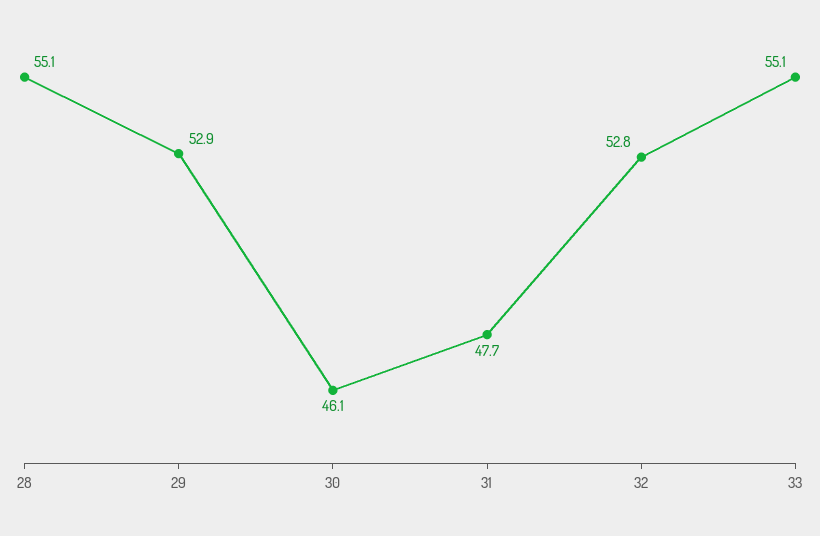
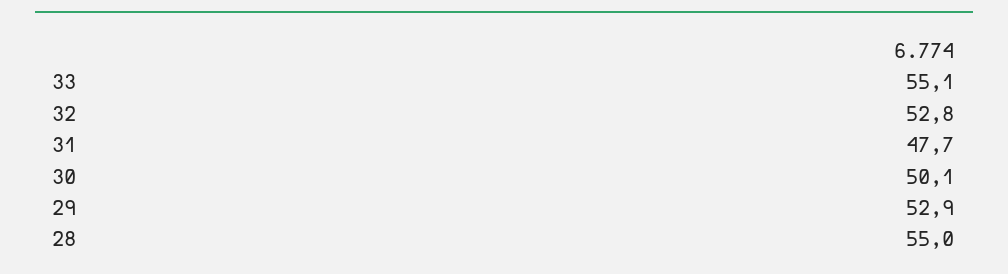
28: 55.1 -> 55
30: 46.1 -> 50.1

